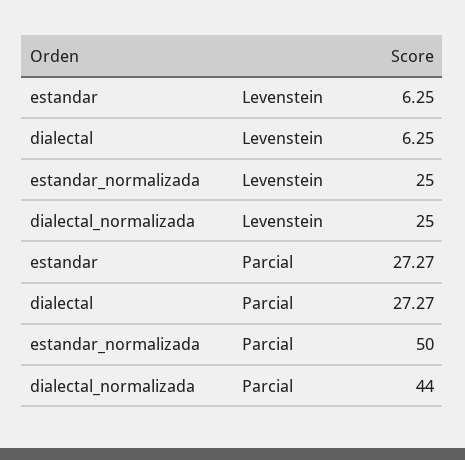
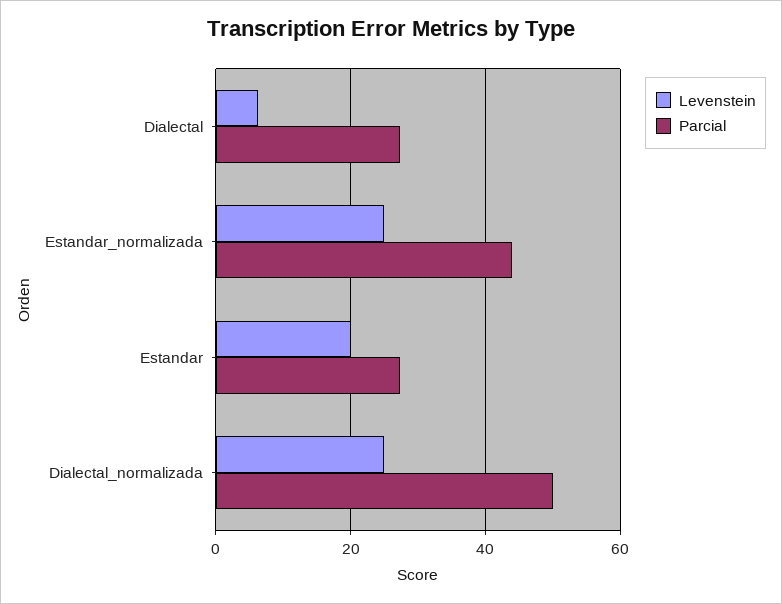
Levenstein, estandar: 6.25 -> 20
Parcial, estandar_normalizada: 50 -> 44
Parcial, dialectal_normalizada: 44 -> 50

